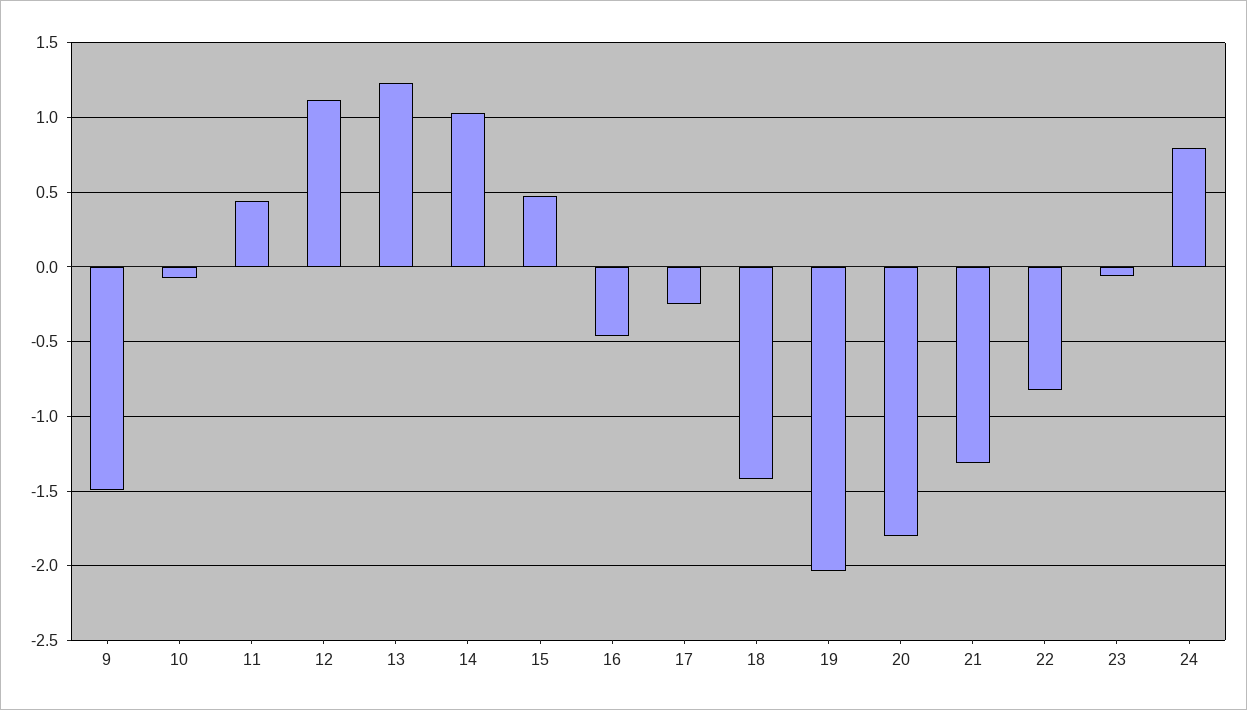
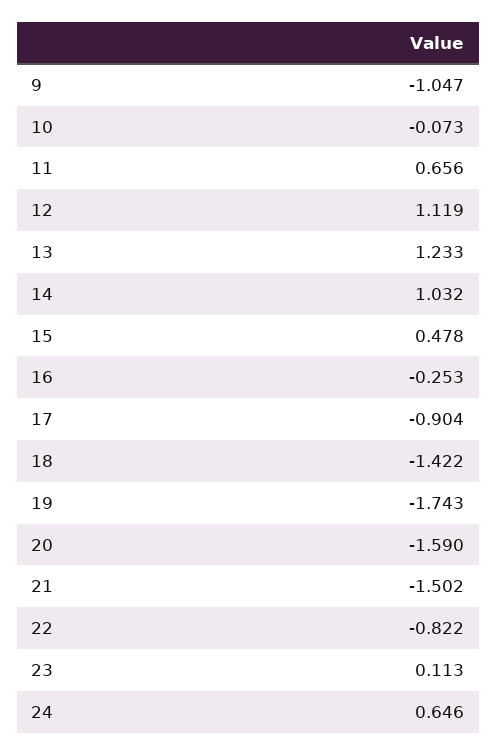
9: -1.5 -> -1.047
11: 0.45 -> 0.656
16: -0.45 -> -0.253
17: -0.25 -> -0.904
19: -2.05 -> -1.743
20: -1.8 -> -1.59
21: -1.3 -> -1.502
23: -0.05 -> 0.113
24: 0.8 -> 0.646

